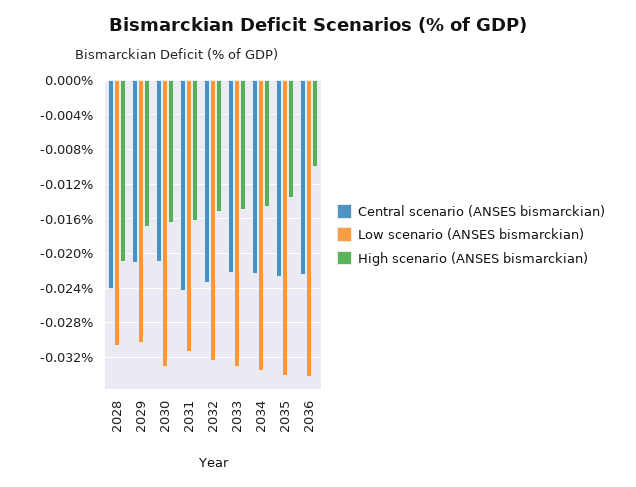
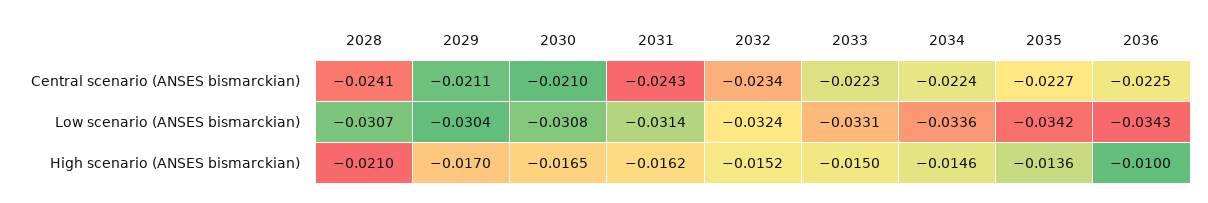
Low scenario (ANSES bismarckian), 2030: -0.033 -> -0.0308

